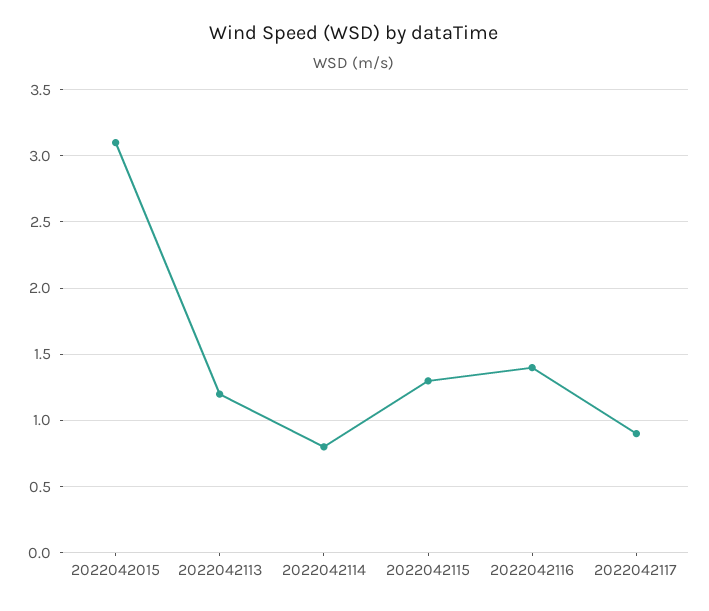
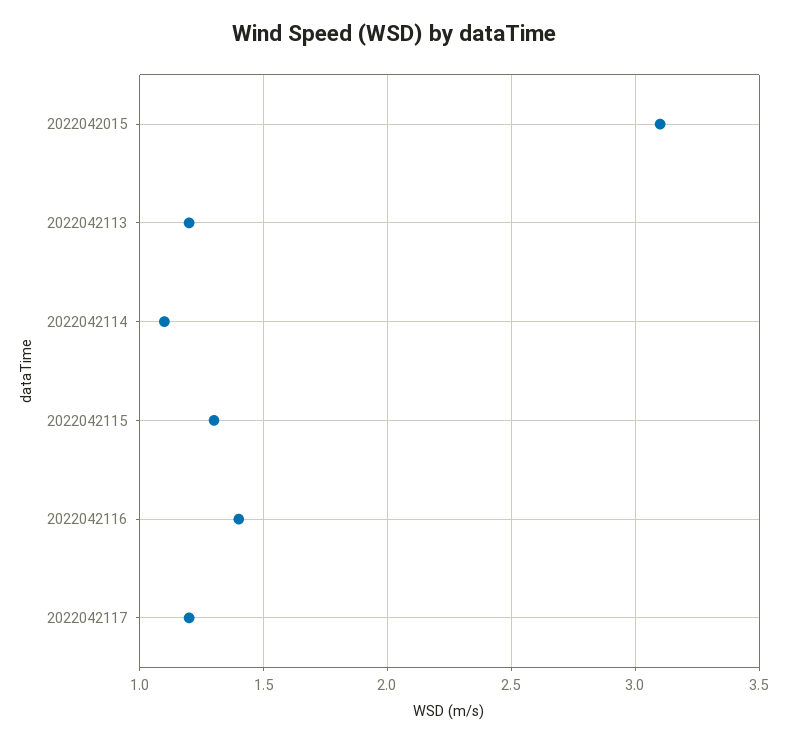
2022042114: 0.8 -> 1.1
2022042117: 0.9 -> 1.2

